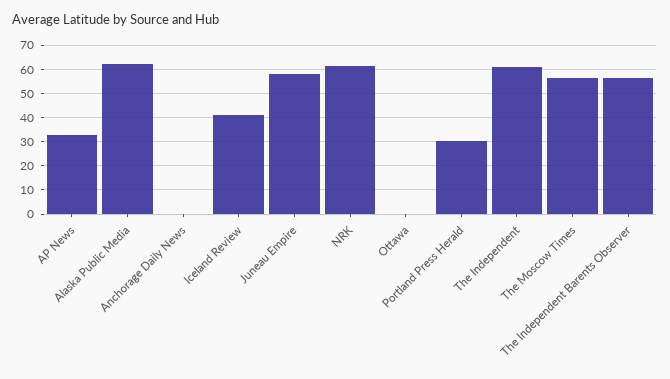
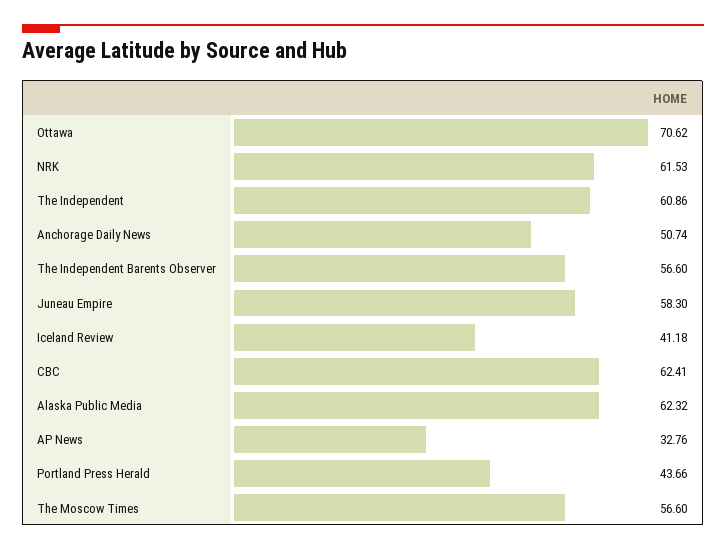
Anchorage Daily News: 0 -> 50.74
Ottawa: 0 -> 70.62
Portland Press Herald: 30 -> 43.66
CBC: none -> 62.41

